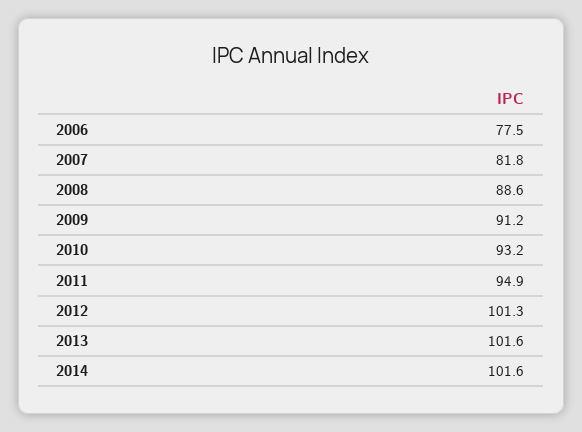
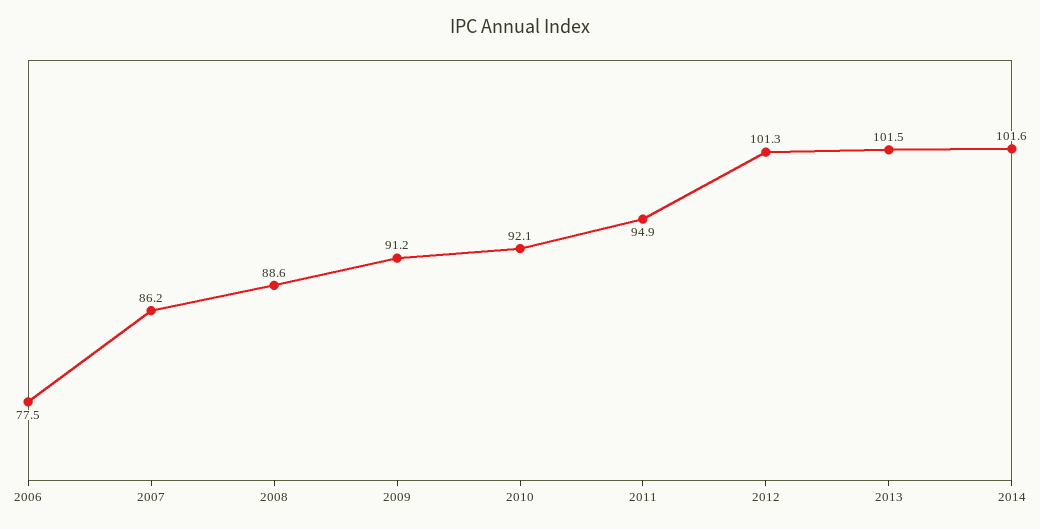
2007: 81.8 -> 86.2
2010: 93.2 -> 92.1
2013: 101.6 -> 101.5

